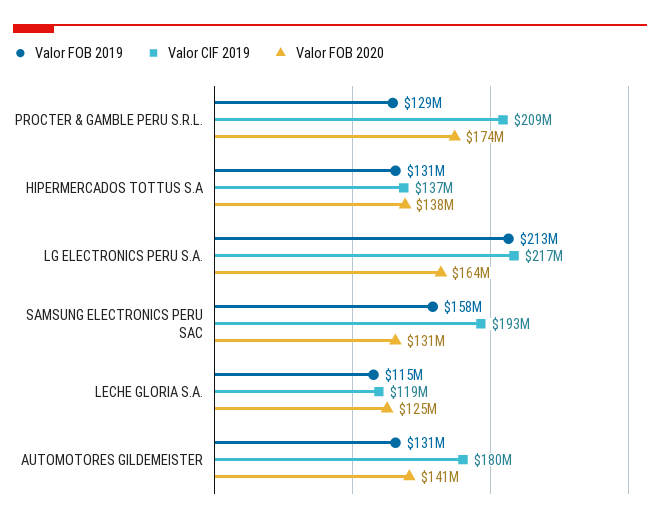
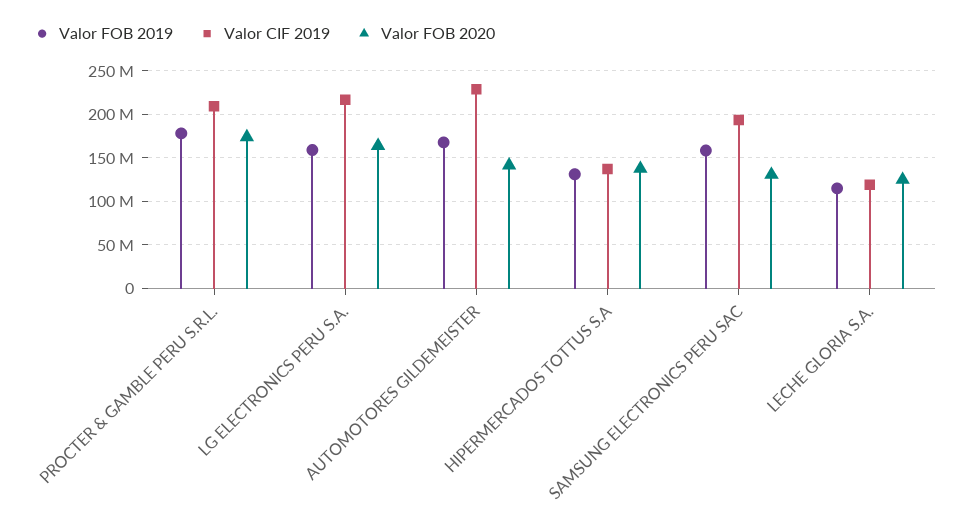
Valor FOB 2019, PROCTER & GAMBLE PERU S.R.L.: 129000000 -> 180000000
Valor FOB 2019, LG ELECTRONICS PERU S.A.: 213000000 -> 160000000
Valor FOB 2019, AUTOMOTORES GILDEMEISTER: 131000000 -> 170000000
Valor CIF 2019, AUTOMOTORES GILDEMEISTER: 180000000 -> 230000000

